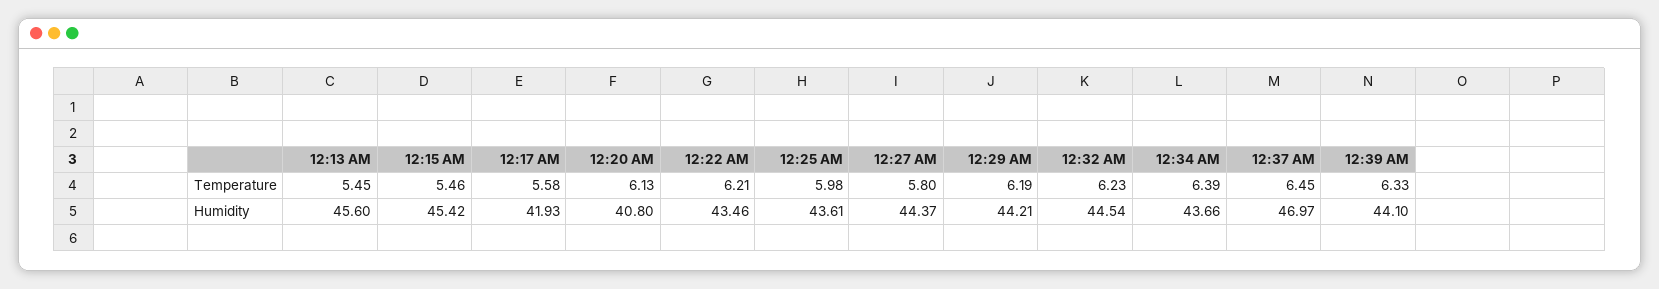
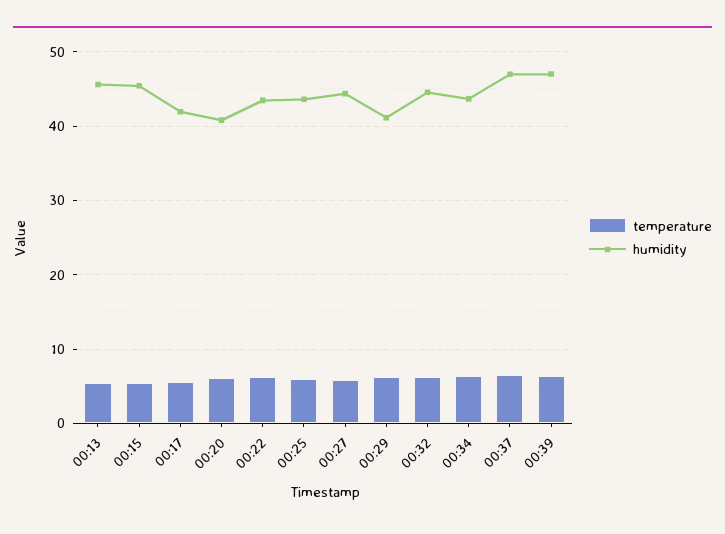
Humidity, 12:29 AM: 44.21 -> 41
Humidity, 12:39 AM: 44.1 -> 47

